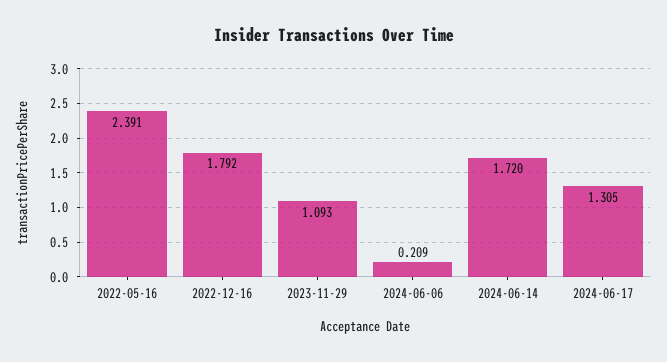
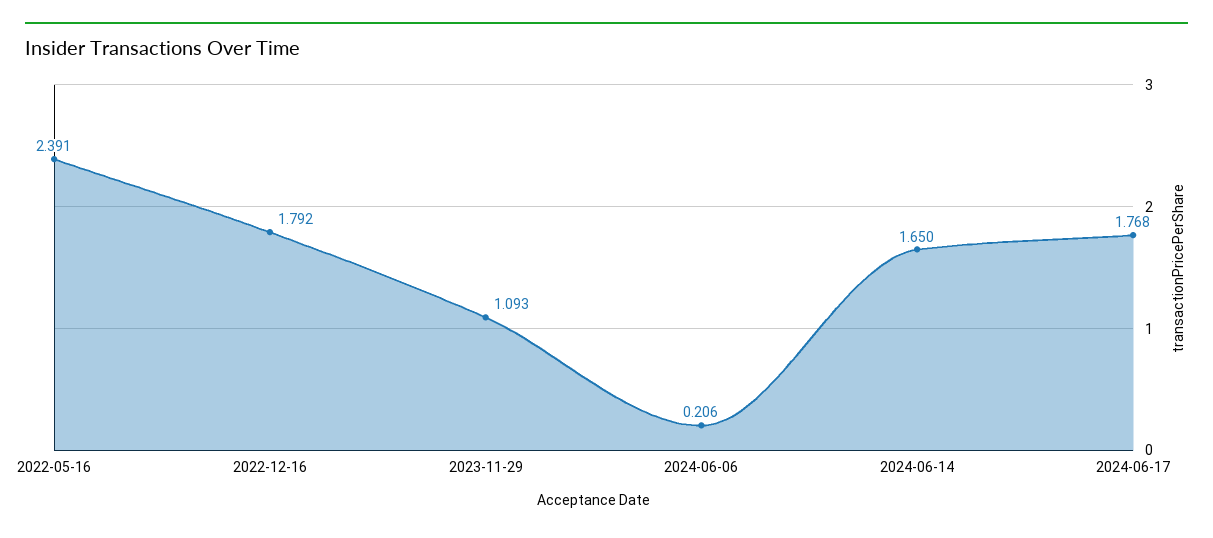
2024-06-06: 0.209 -> 0.206
2024-06-14: 1.72 -> 1.65
2024-06-17: 1.305 -> 1.768

